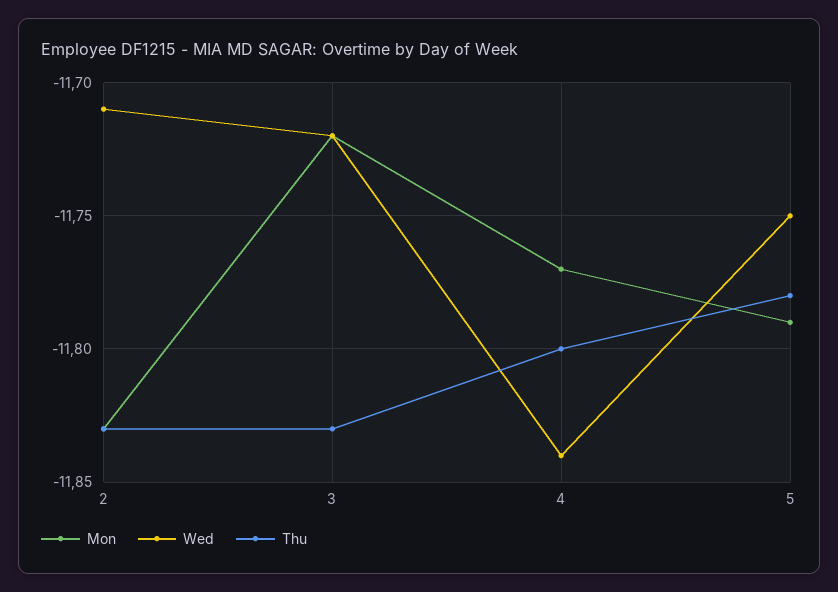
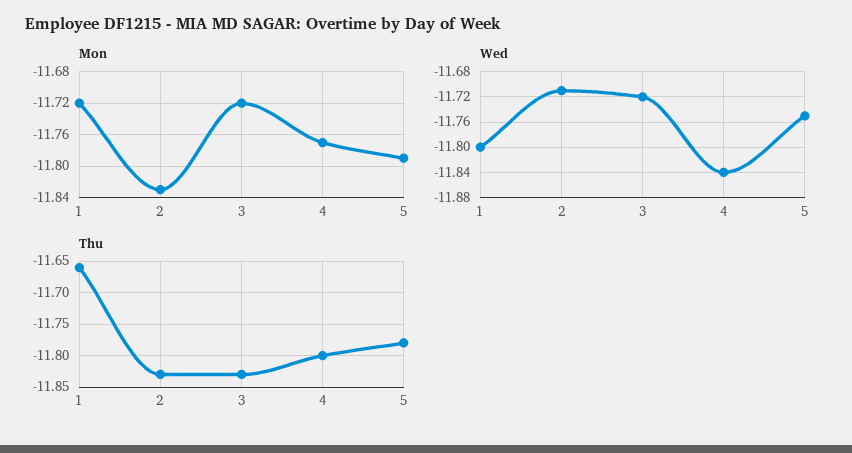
Mon, 1: none -> -11.72
Wed, 1: none -> -11.8
Thu, 1: none -> -11.66

